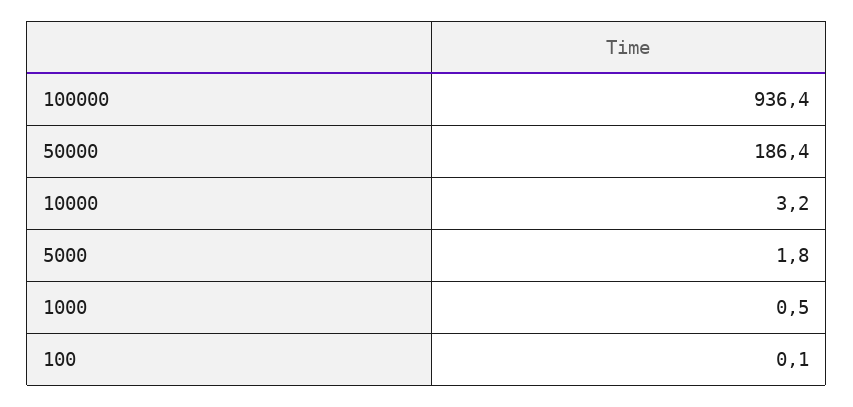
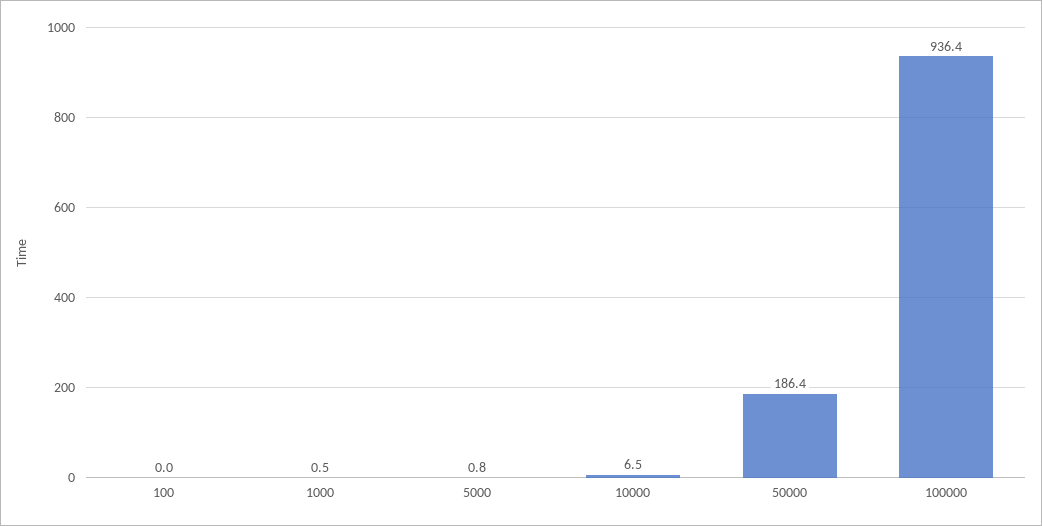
10000: 3.2 -> 6.5
5000: 1.8 -> 0.8
100: 0.1 -> 0

